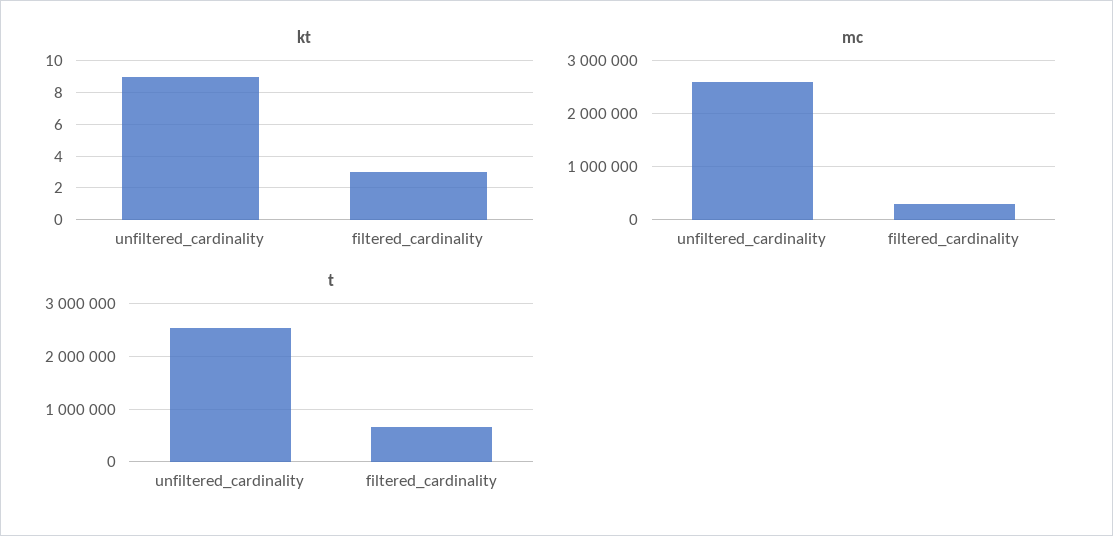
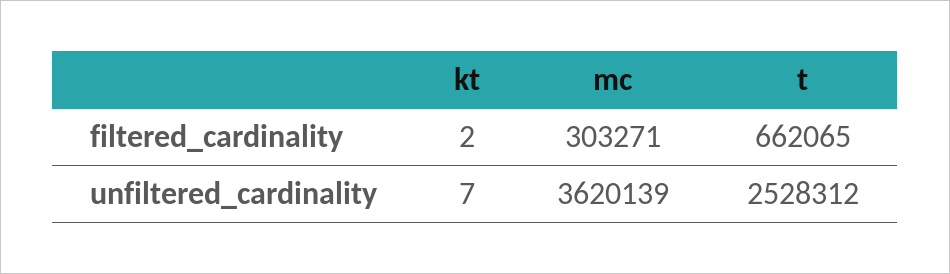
kt, unfiltered_cardinality: 9 -> 7
kt, filtered_cardinality: 3 -> 2
mc, unfiltered_cardinality: 2600000 -> 3620139

